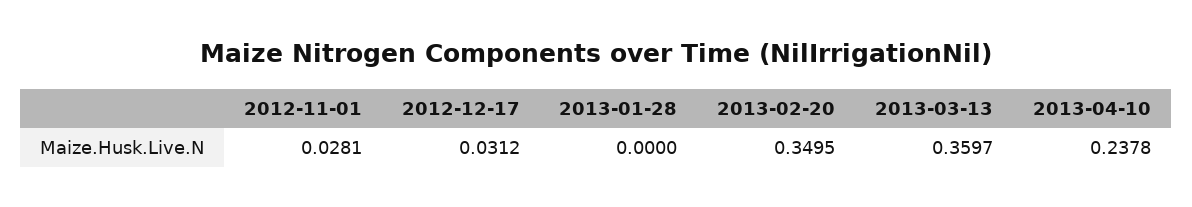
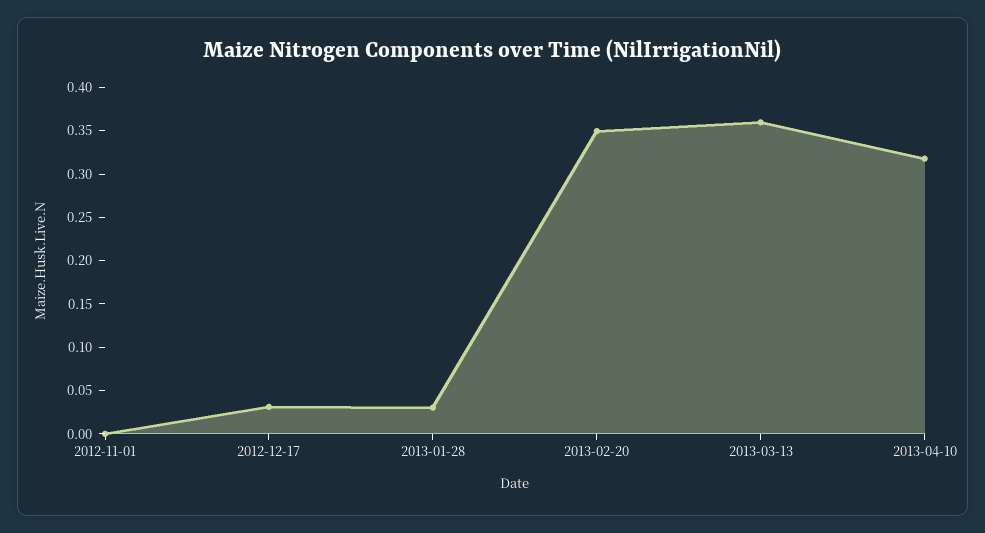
2012-11-01: 0.0281 -> 0
2013-01-28: 0 -> 0.03
2013-04-10: 0.2378 -> 0.32

